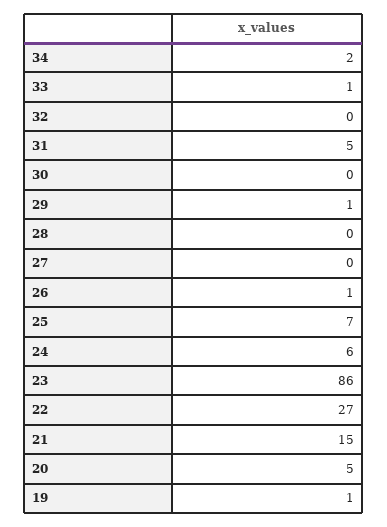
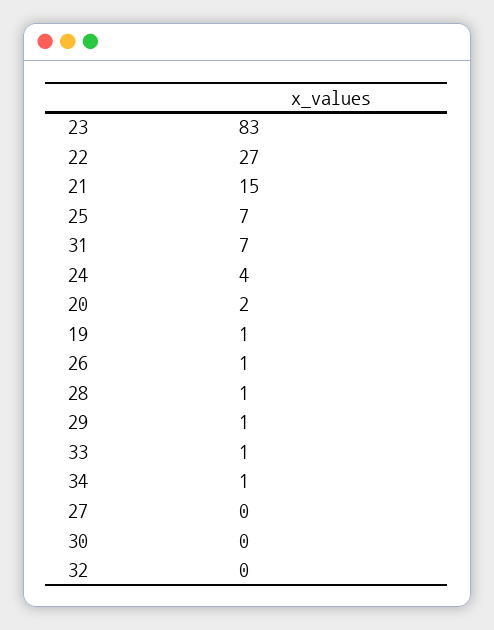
34: 2 -> 1
31: 5 -> 7
28: 0 -> 1
24: 6 -> 4
23: 86 -> 83
20: 5 -> 2

